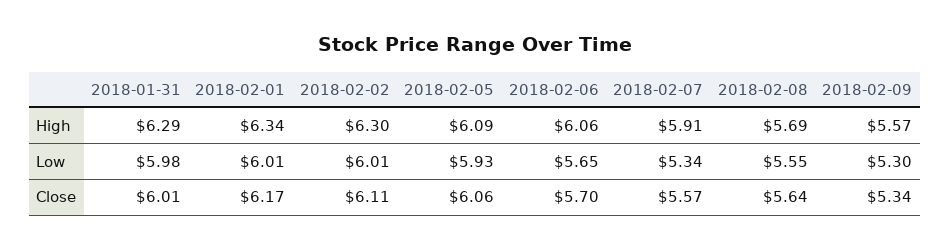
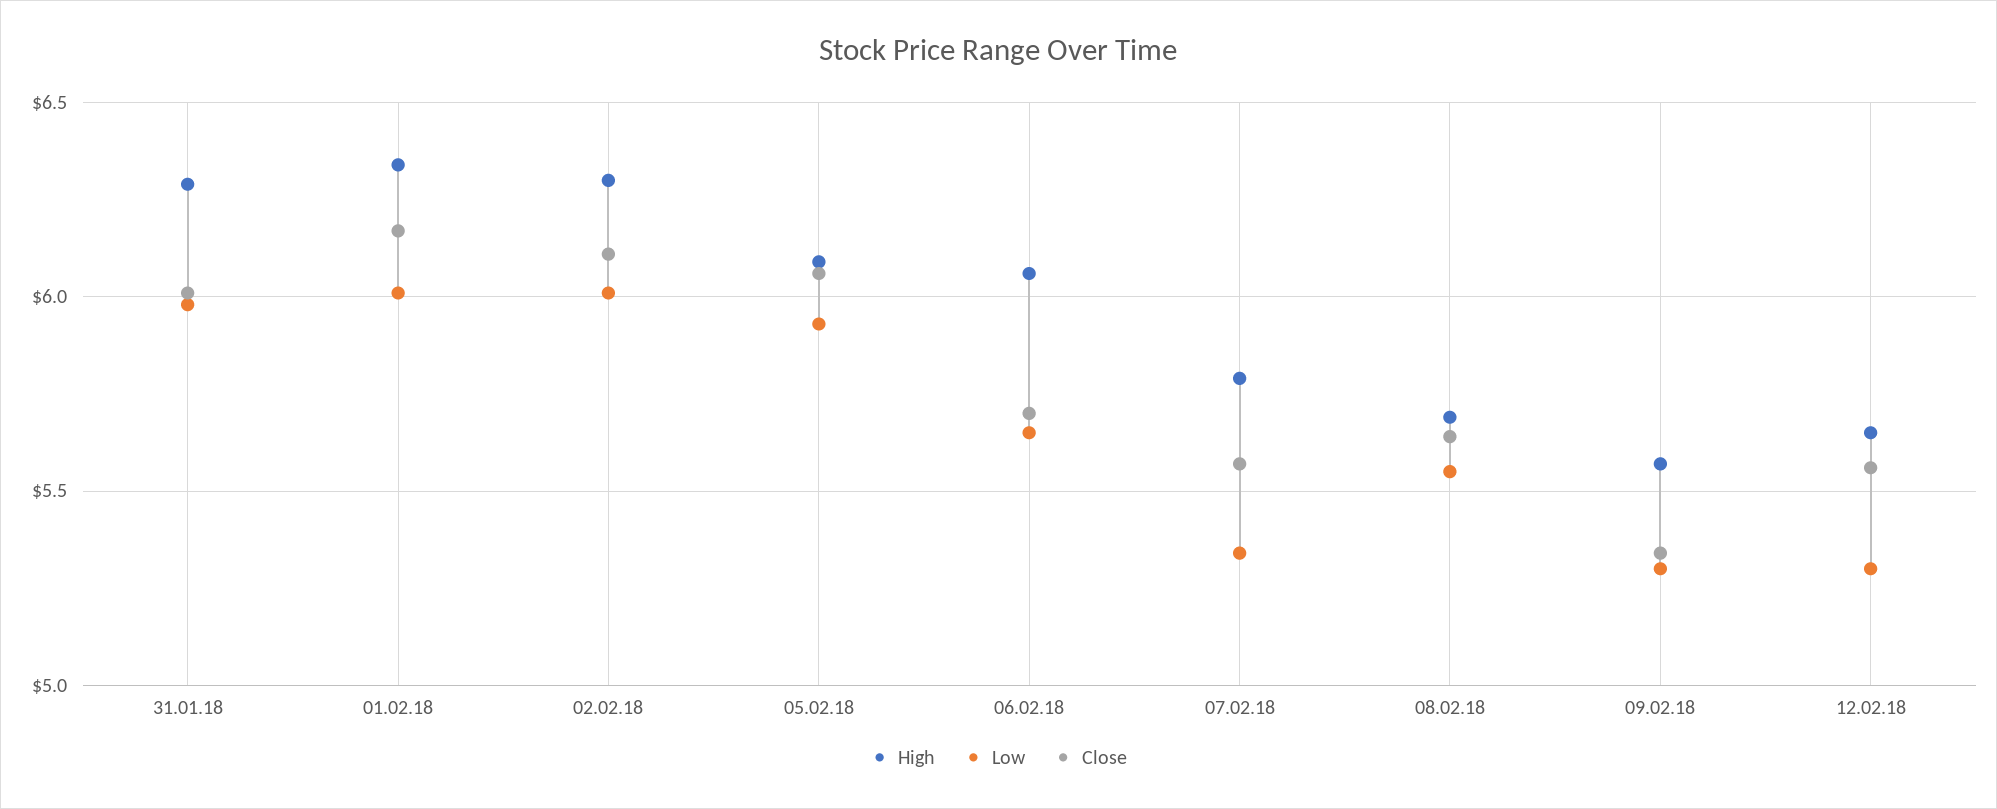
High, 2018-02-07: 5.91 -> 5.8
High, 12.02.18: none -> 5.65
Low, 12.02.18: none -> 5.3
Close, 12.02.18: none -> 5.55

